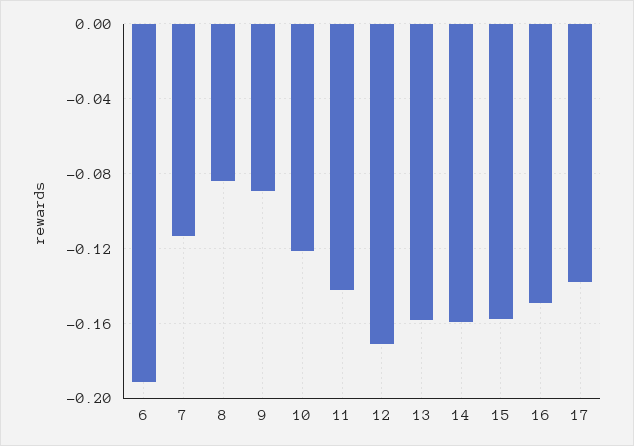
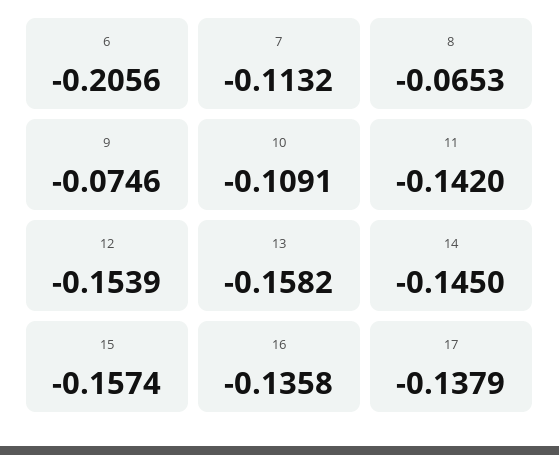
6: -0.19 -> -0.2056
8: -0.085 -> -0.0653
9: -0.09 -> -0.0746
10: -0.12 -> -0.1091
12: -0.17 -> -0.1539
14: -0.16 -> -0.145
16: -0.15 -> -0.1358

